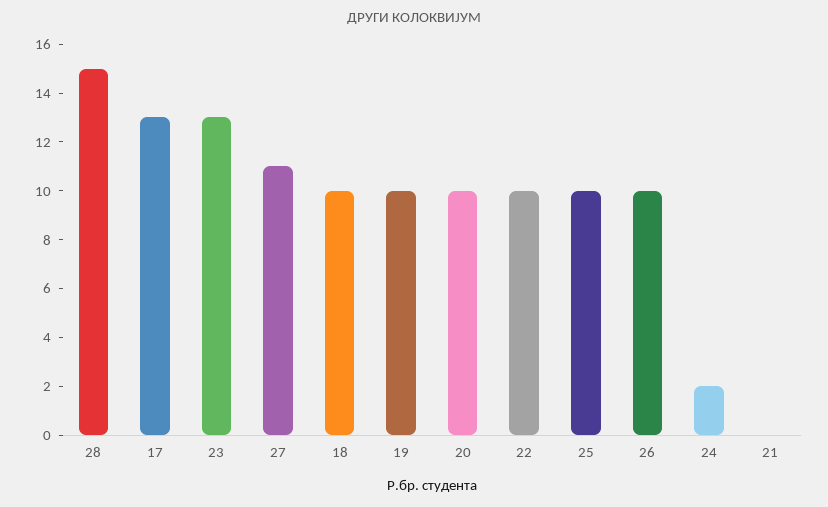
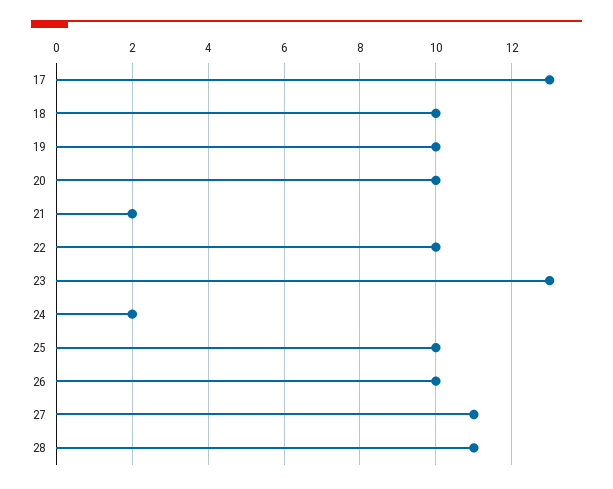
28: 15 -> 11
21: 0 -> 2

